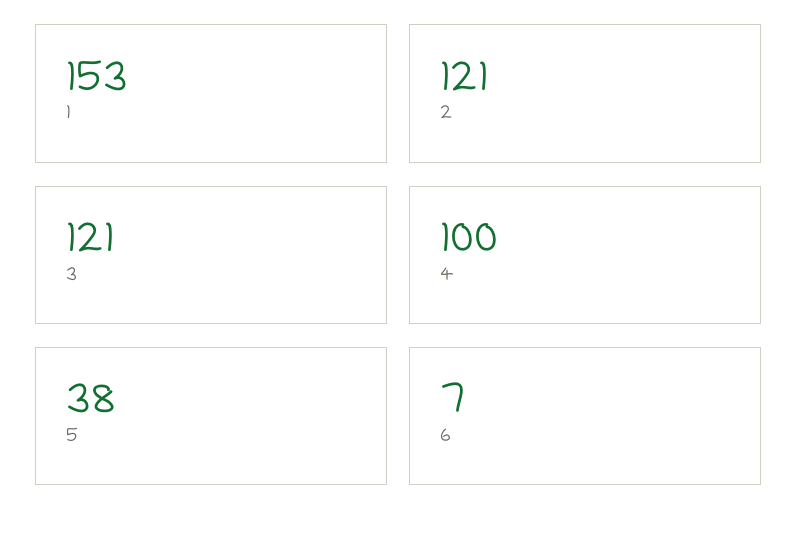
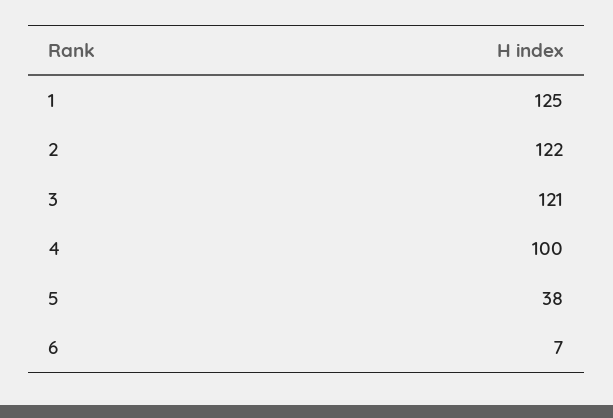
1: 153 -> 125
2: 121 -> 122

